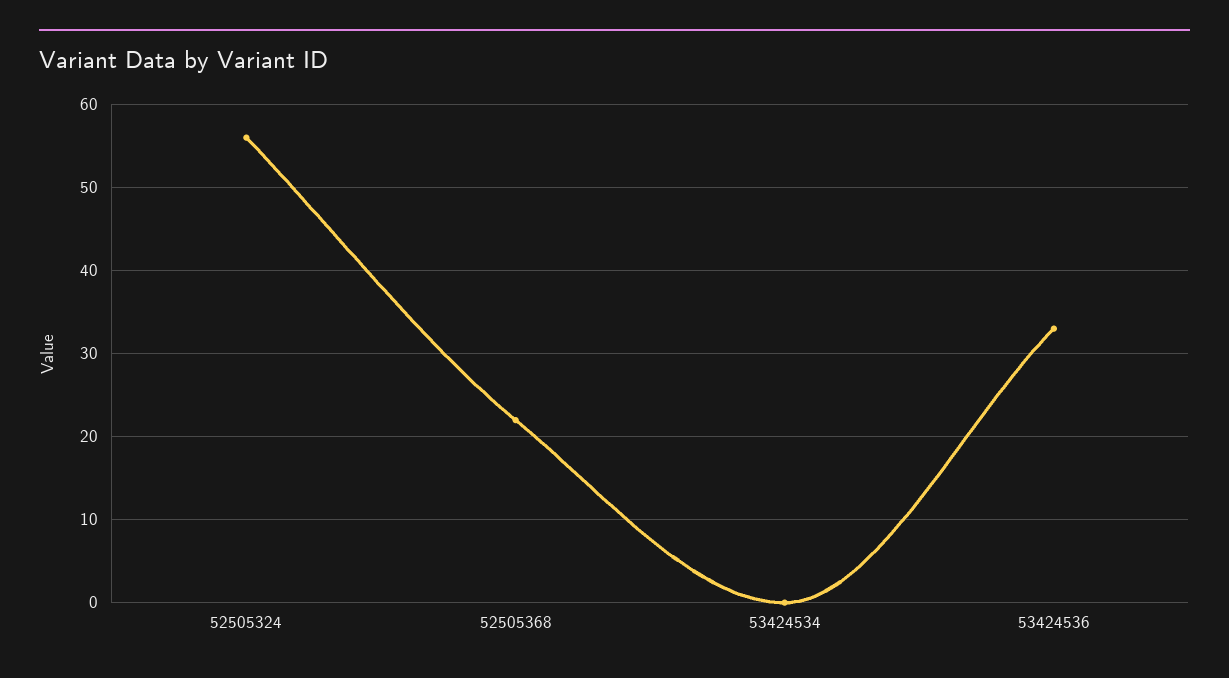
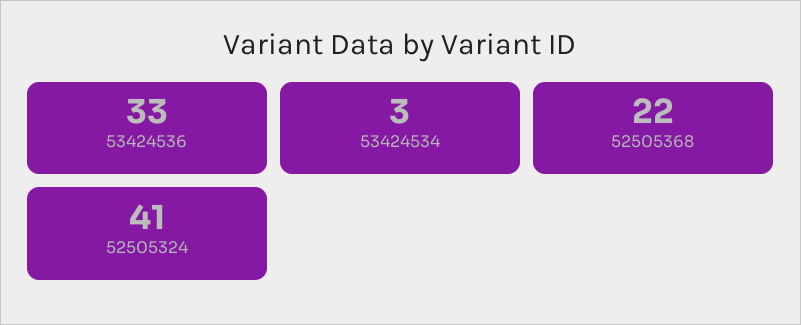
52505324: 56 -> 41
53424534: 0 -> 3

